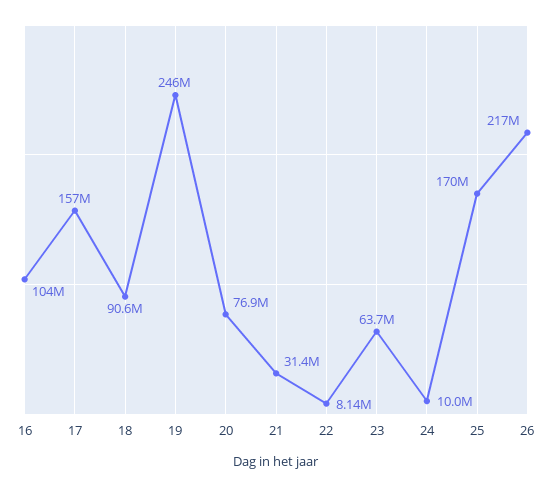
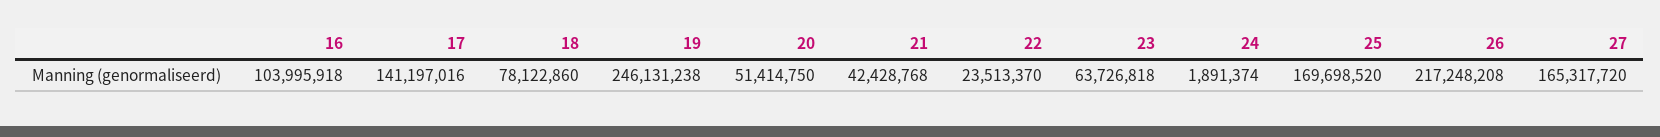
17: 157000000 -> 141197016
18: 90600000 -> 78122860
20: 76900000 -> 51414750
21: 31400000 -> 42428768
22: 8140000 -> 23513370
24: 10000000 -> 1891374
27: none -> 165317720

